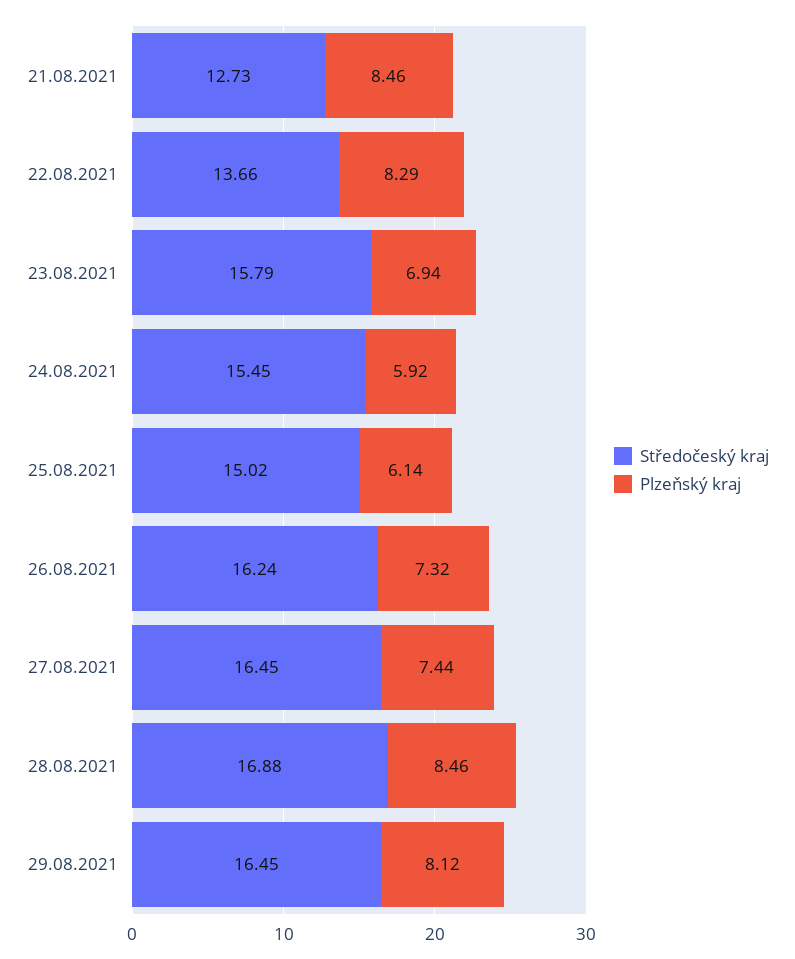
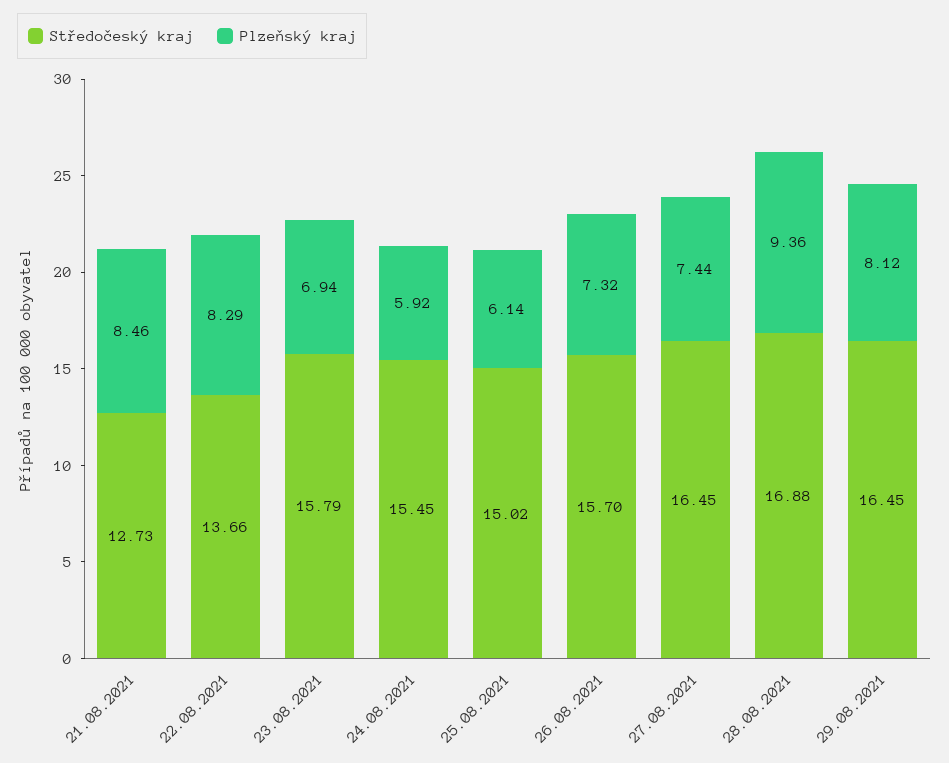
Středočeský kraj, 26.08.2021: 16.24 -> 15.7
Plzeňský kraj, 28.08.2021: 8.46 -> 9.36

